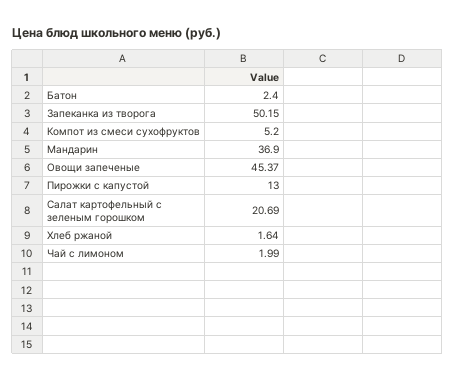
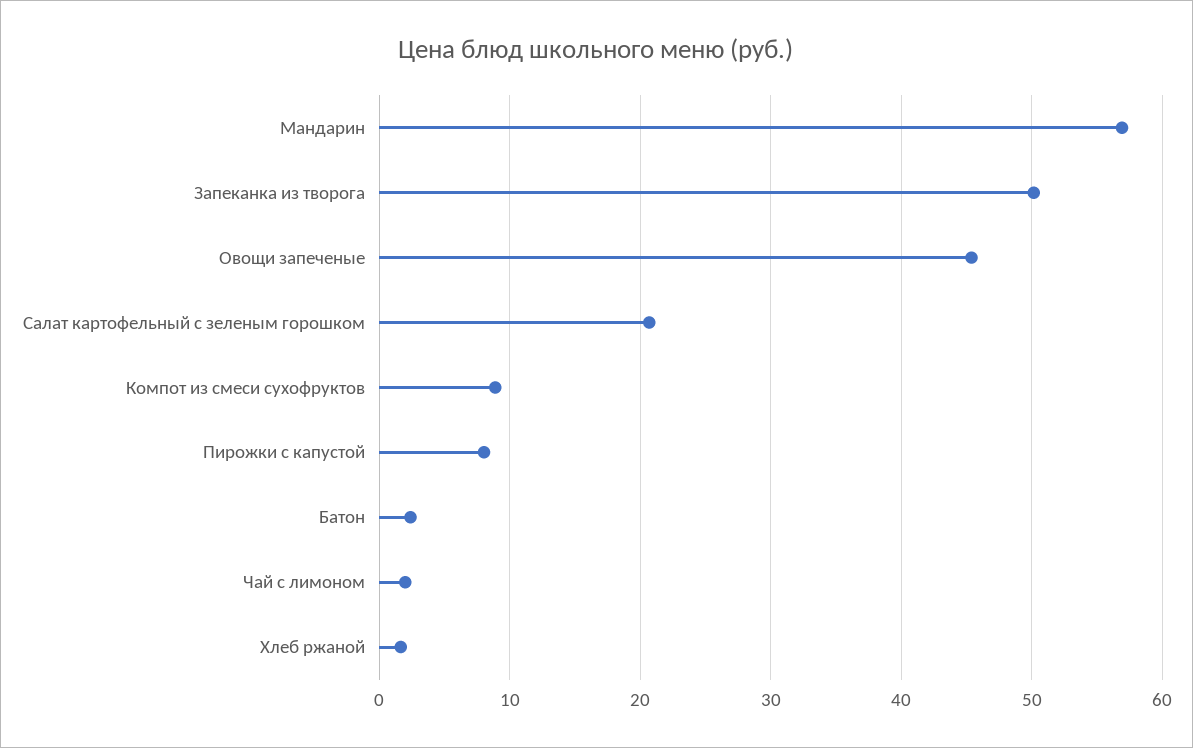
Компот из смеси сухофруктов: 5.2 -> 9
Мандарин: 36.9 -> 57
Пирожки с капустой: 13 -> 8

